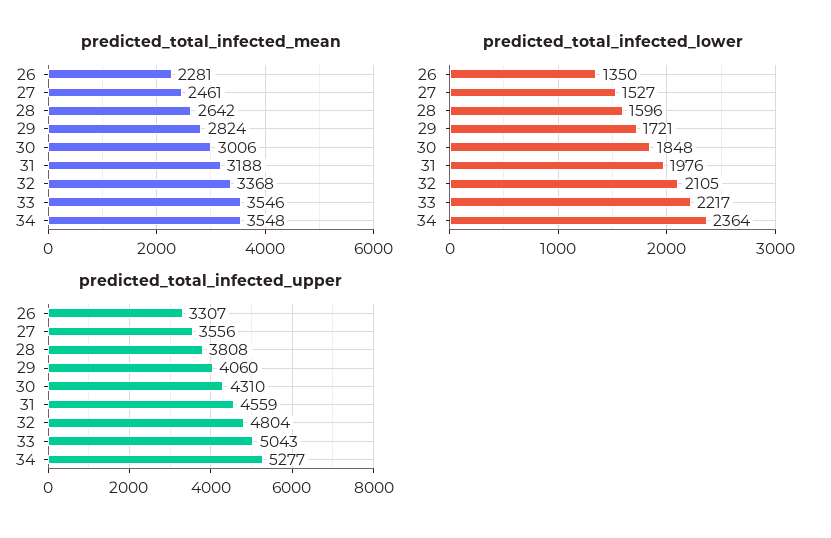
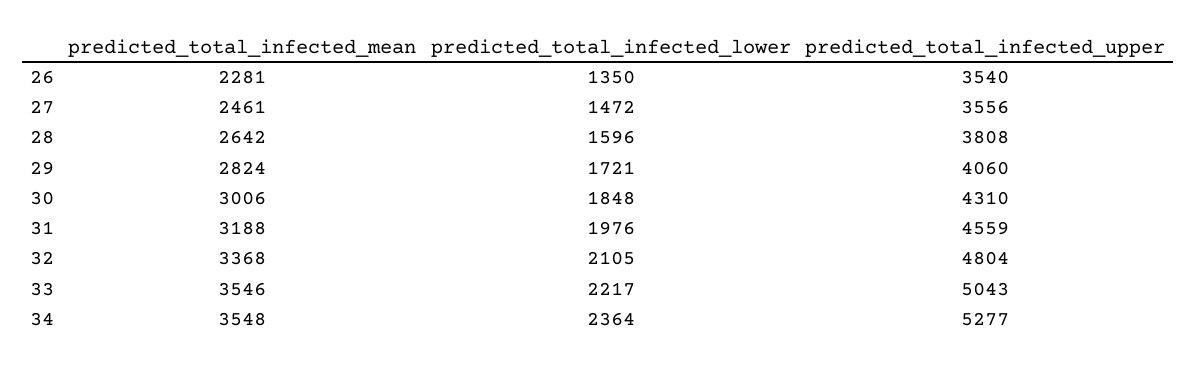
predicted_total_infected_lower, 27: 1527 -> 1472
predicted_total_infected_upper, 26: 3307 -> 3540

